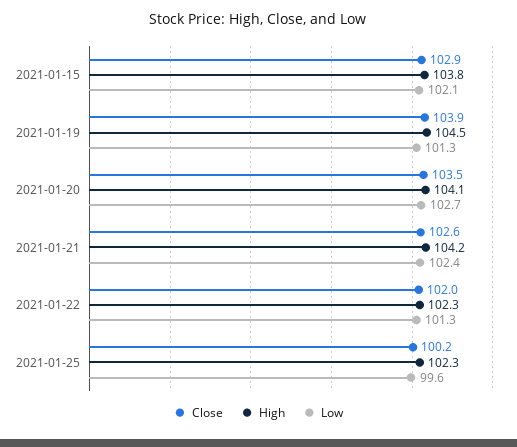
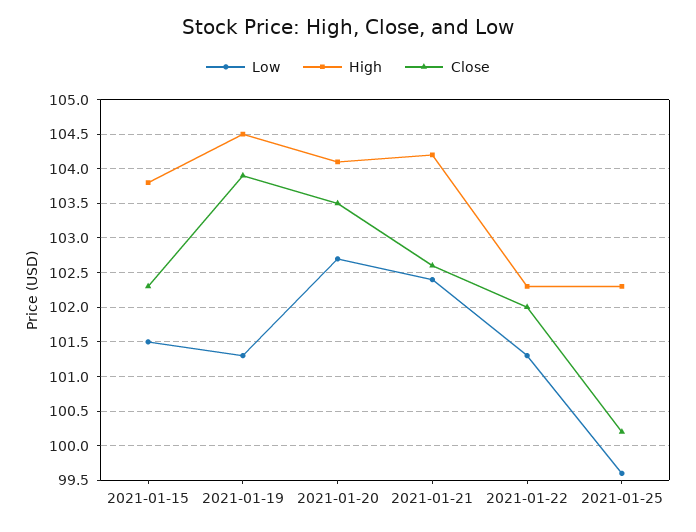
Close, 2021-01-15: 102.9 -> 102.3
Low, 2021-01-15: 102.1 -> 101.5

